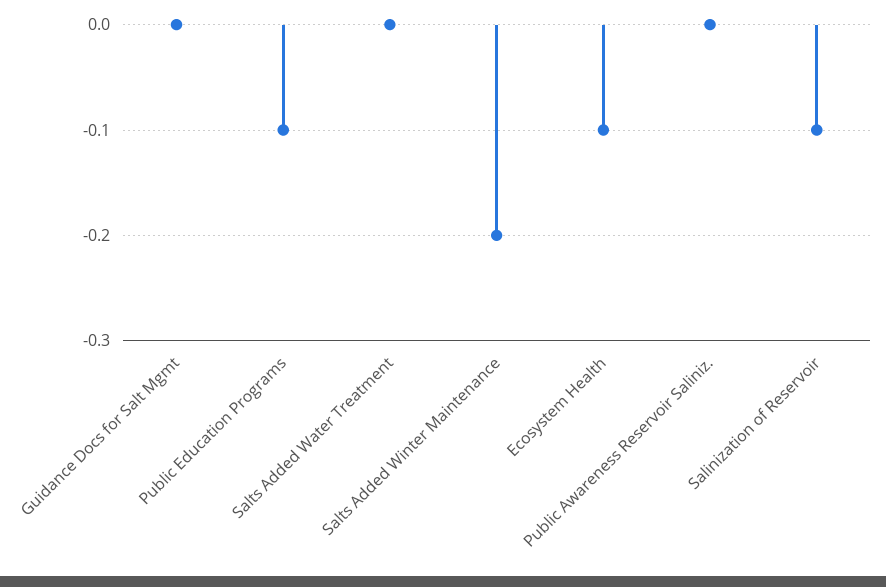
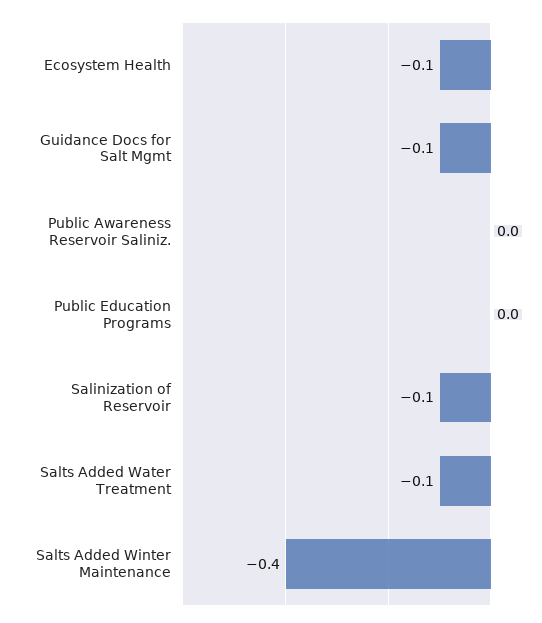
Guidance Docs for Salt Mgmt: 0 -> -0.1
Public Education Programs: -0.1 -> 0
Salts Added Water Treatment: 0 -> -0.1
Salts Added Winter Maintenance: -0.2 -> -0.4

